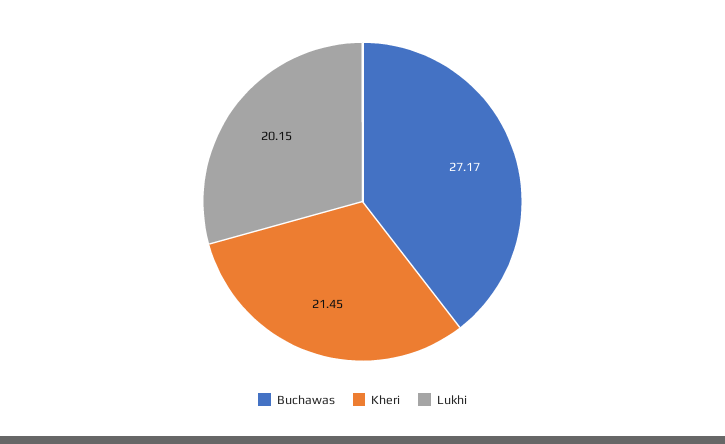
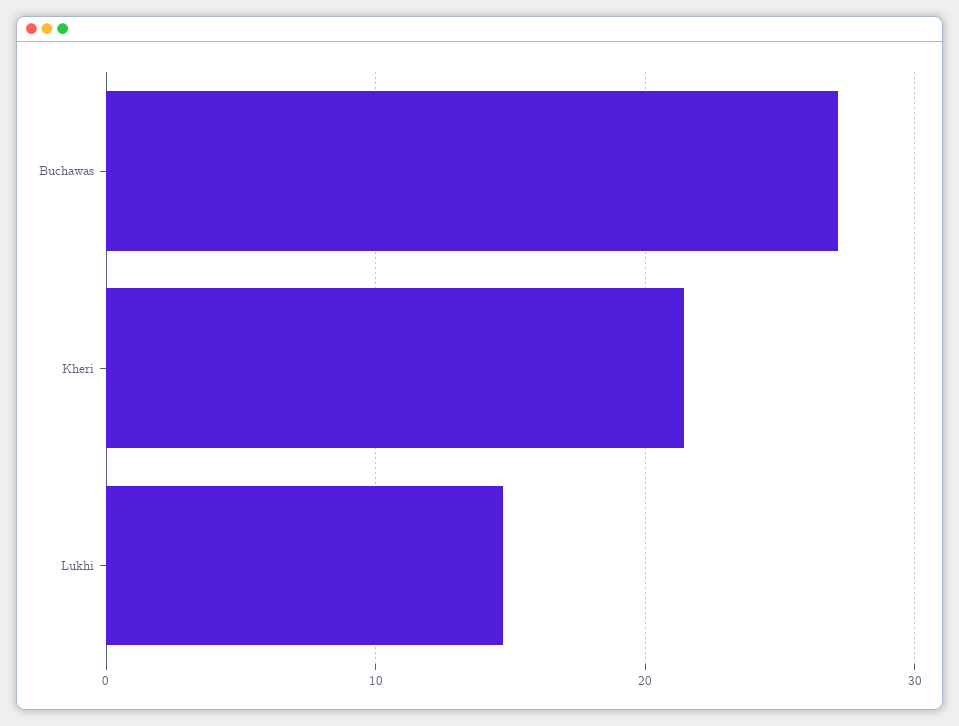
Lukhi: 20.15 -> 15

